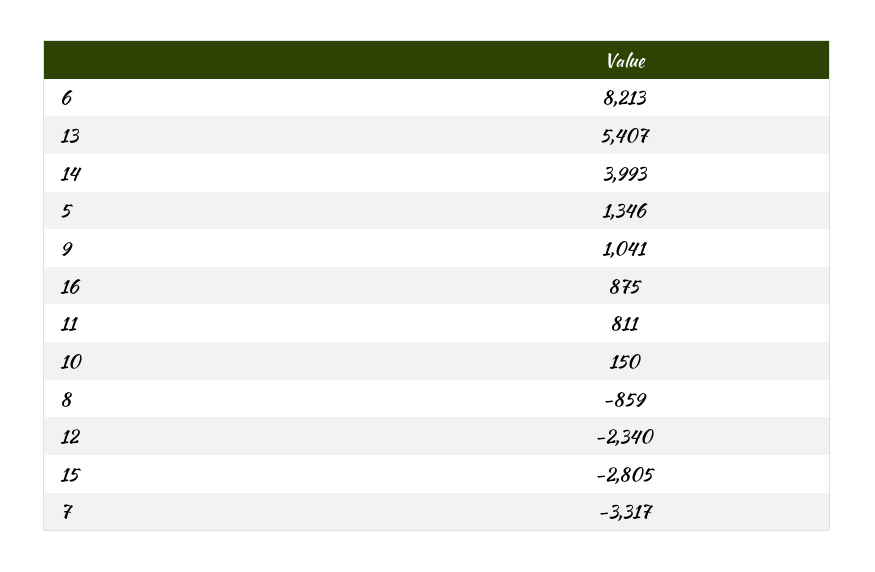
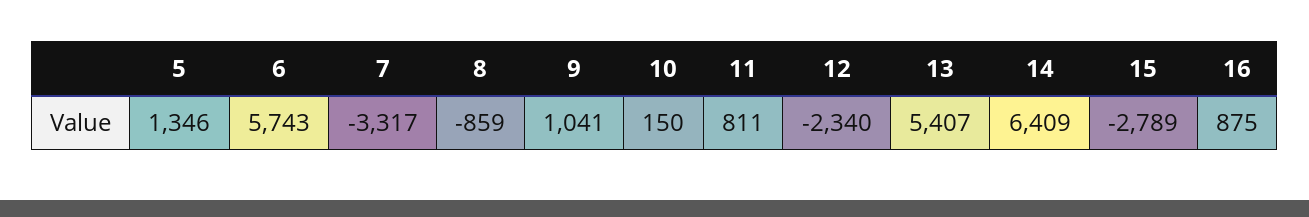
6: 8213 -> 5743
14: 3993 -> 6409
15: -2805 -> -2789

